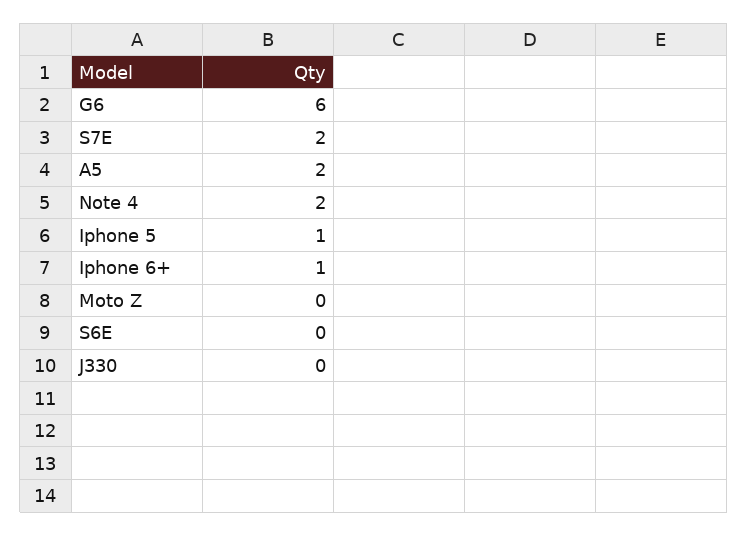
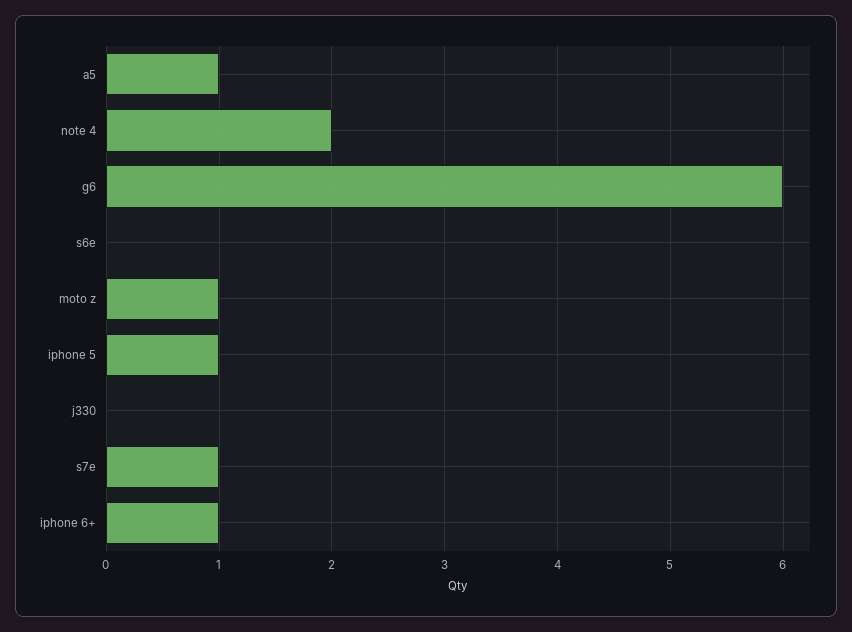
S7E: 2 -> 1
A5: 2 -> 1
Moto Z: 0 -> 1

